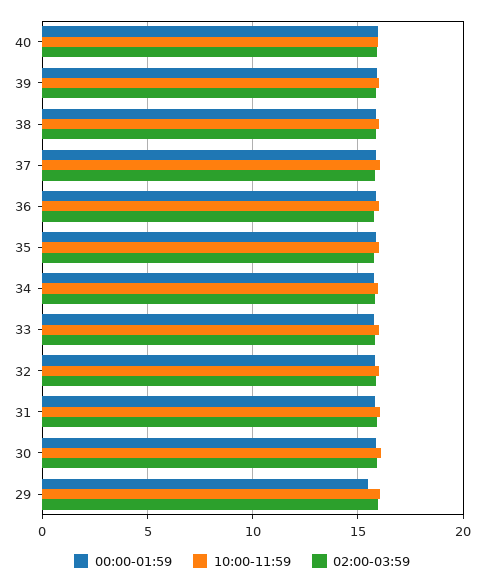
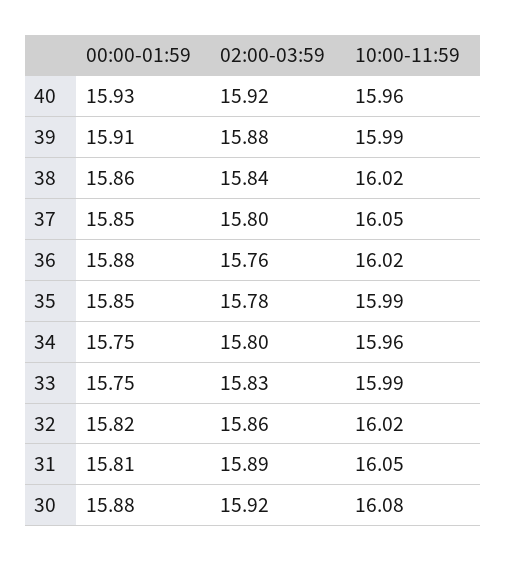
00:00-01:59, 29: 15.5 -> none
10:00-11:59, 29: 16 -> none
02:00-03:59, 29: 16 -> none

